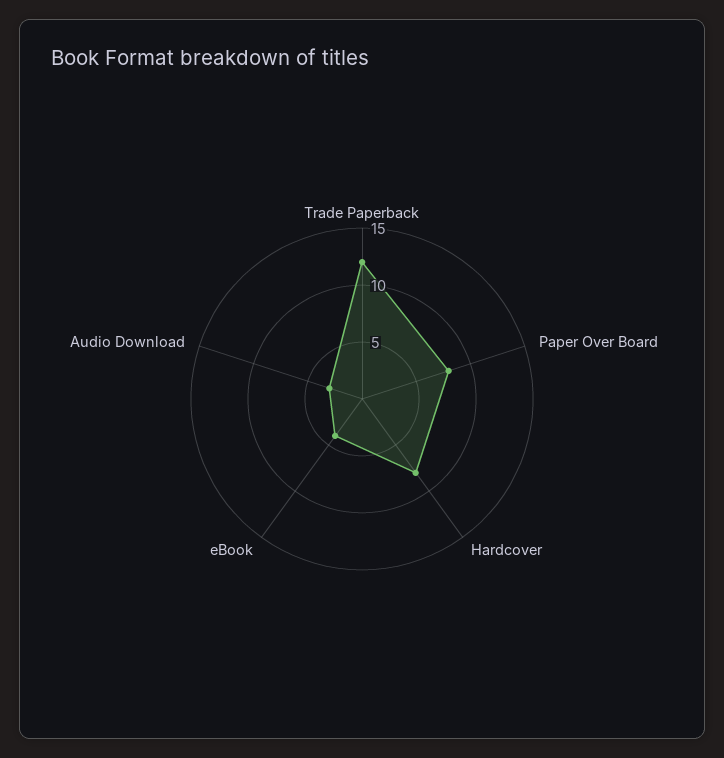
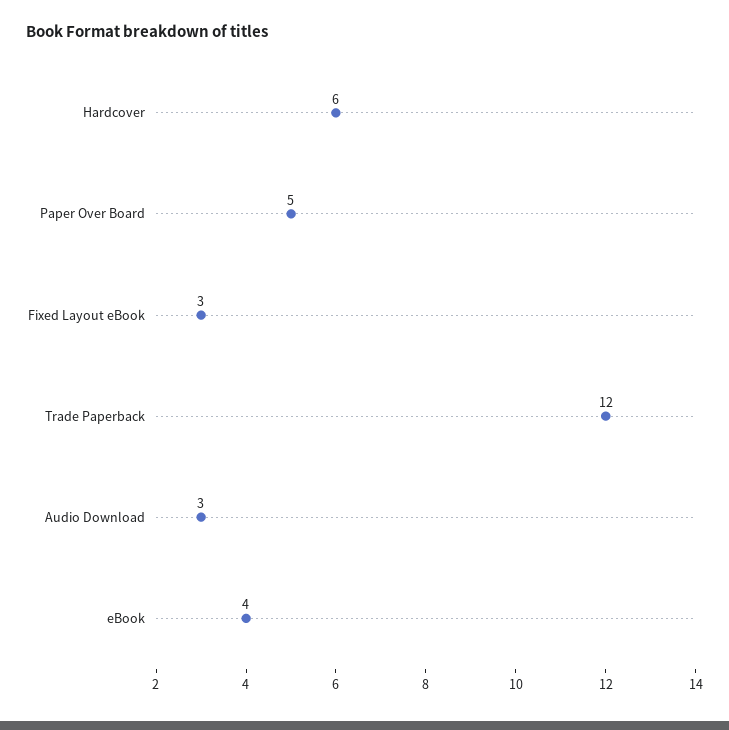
Paper Over Board: 8 -> 5
Hardcover: 8 -> 6
Fixed Layout eBook: none -> 3

